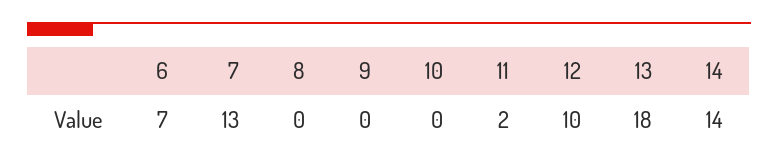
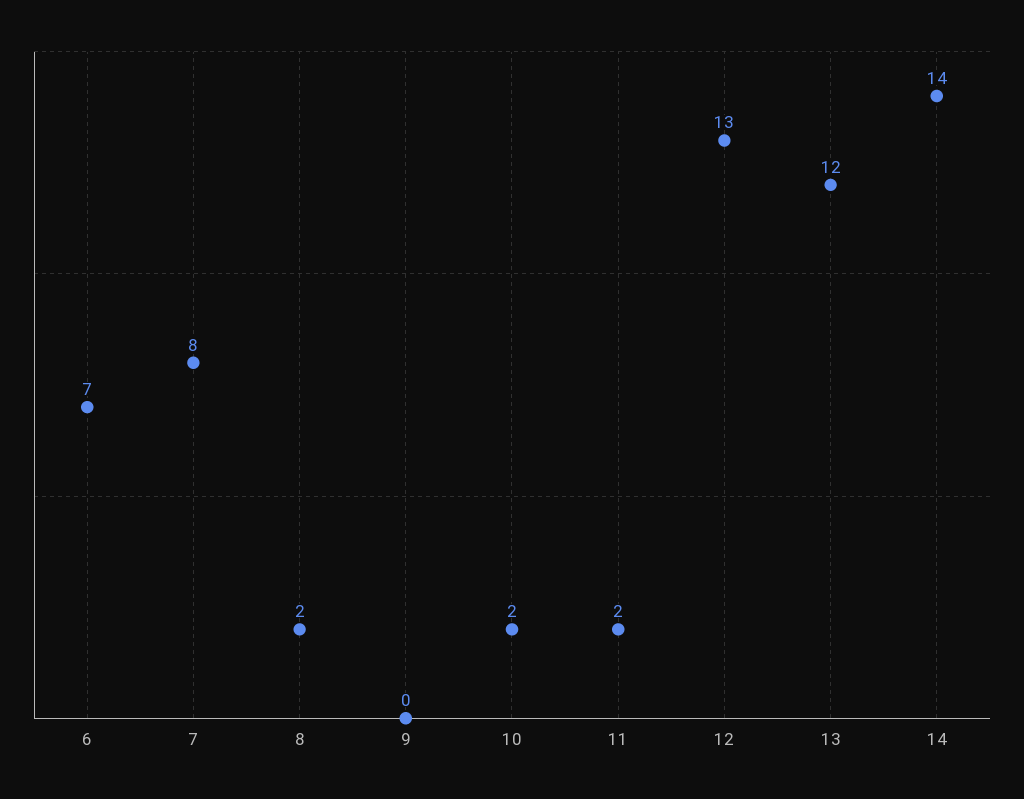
7: 13 -> 8
8: 0 -> 2
10: 0 -> 2
12: 10 -> 13
13: 18 -> 12

